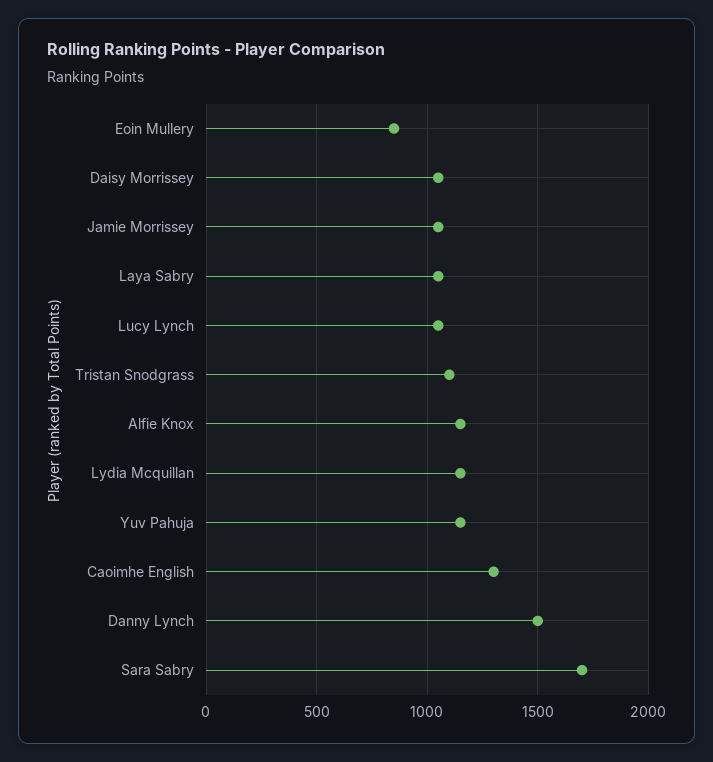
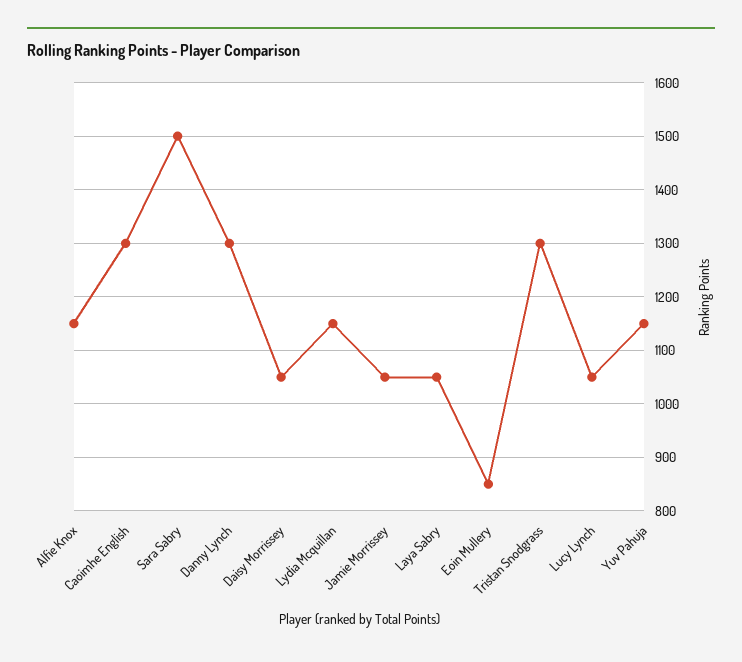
Tristan Snodgrass: 1100 -> 1300
Danny Lynch: 1500 -> 1300
Sara Sabry: 1700 -> 1500

